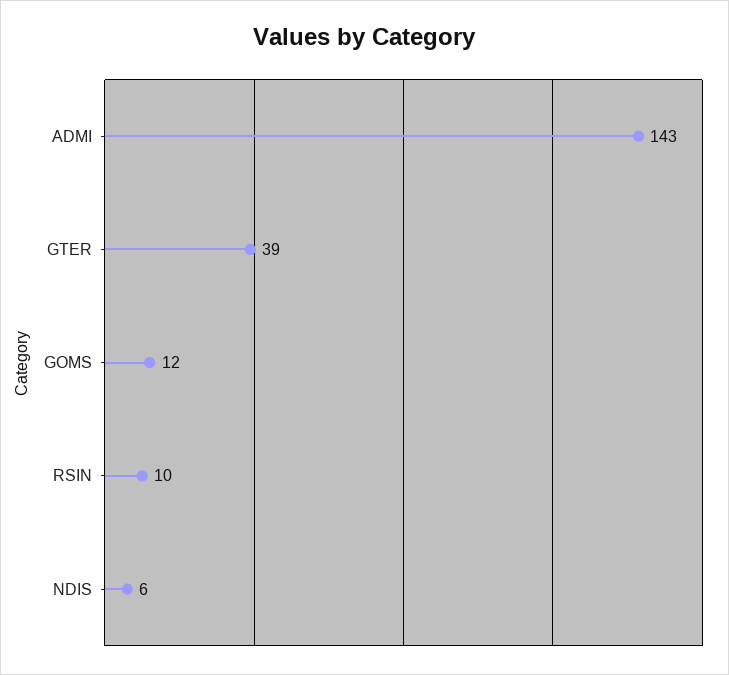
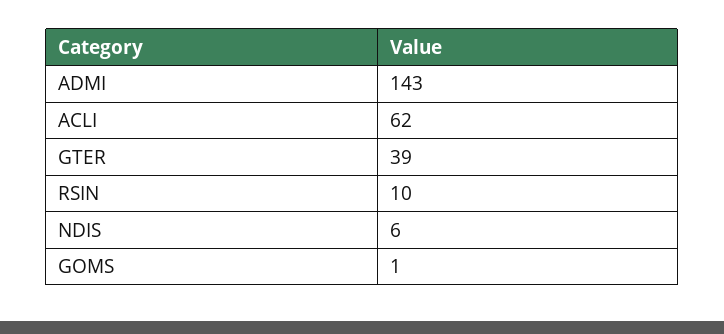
GOMS: 12 -> 1
ACLI: none -> 62

